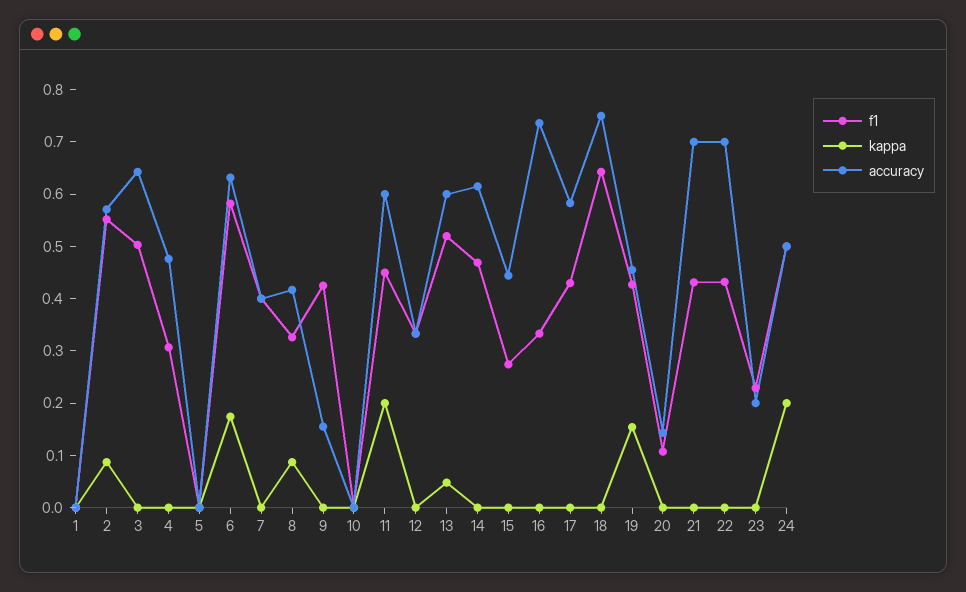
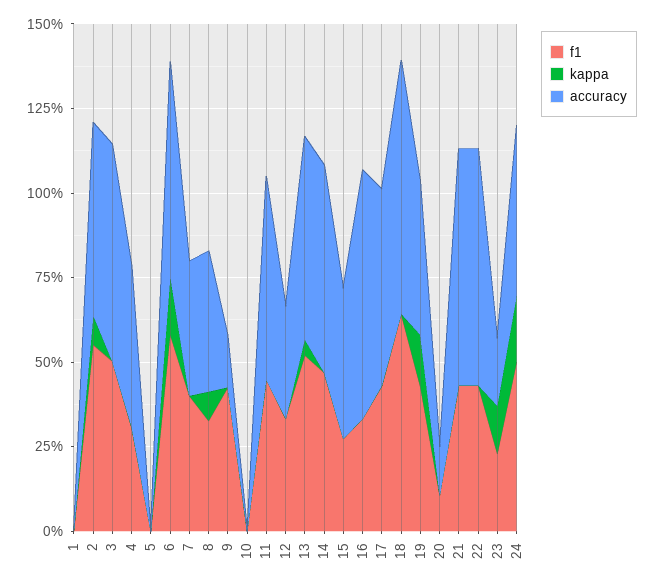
kappa, 11: 0.2 -> 0
kappa, 23: 0 -> 0.15

